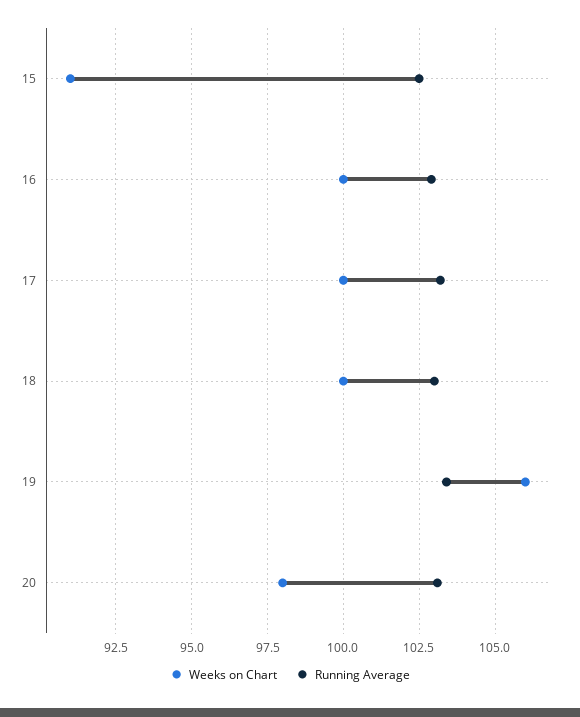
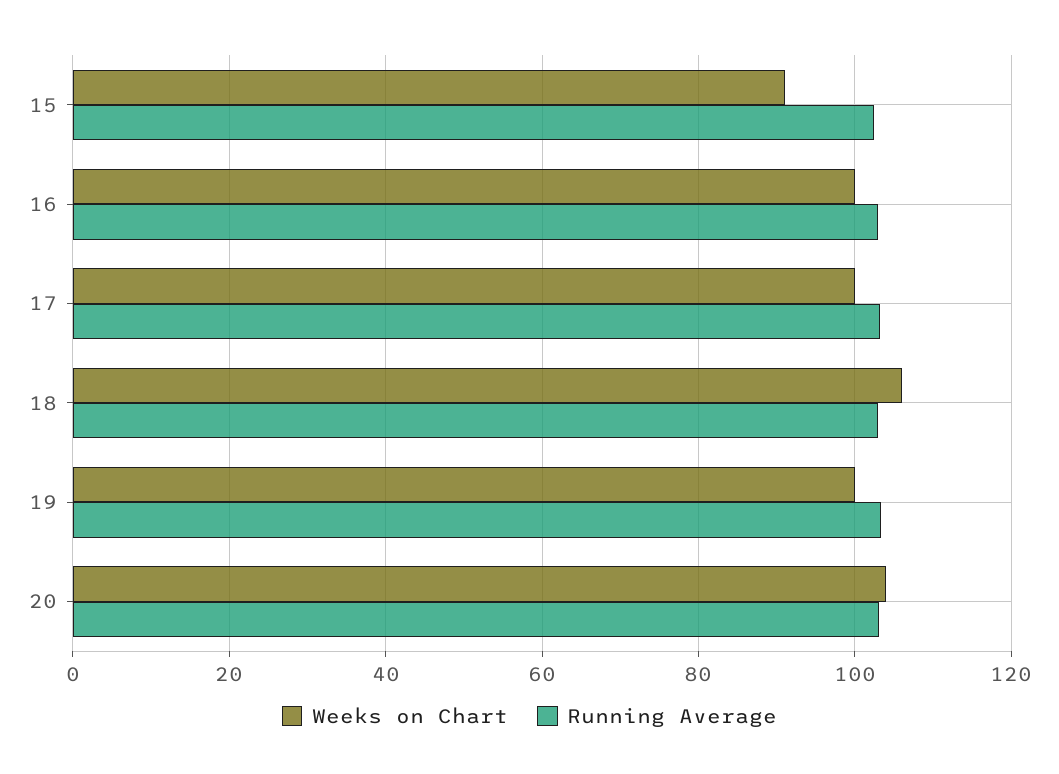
Weeks on Chart, 18: 100 -> 106
Weeks on Chart, 19: 106 -> 100
Weeks on Chart, 20: 98 -> 104

